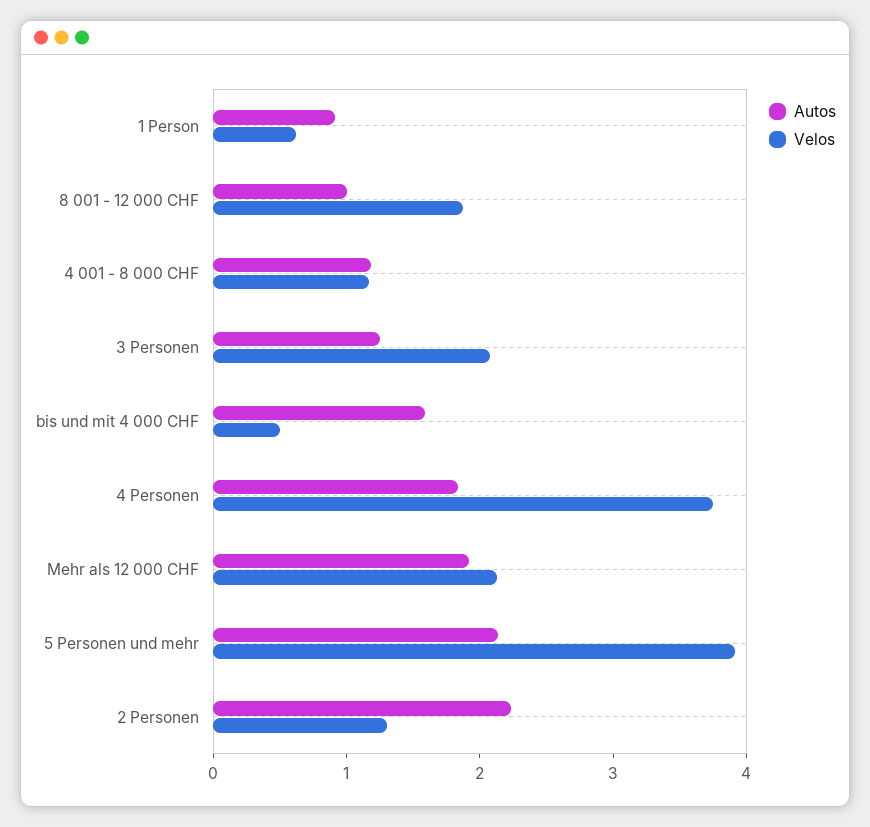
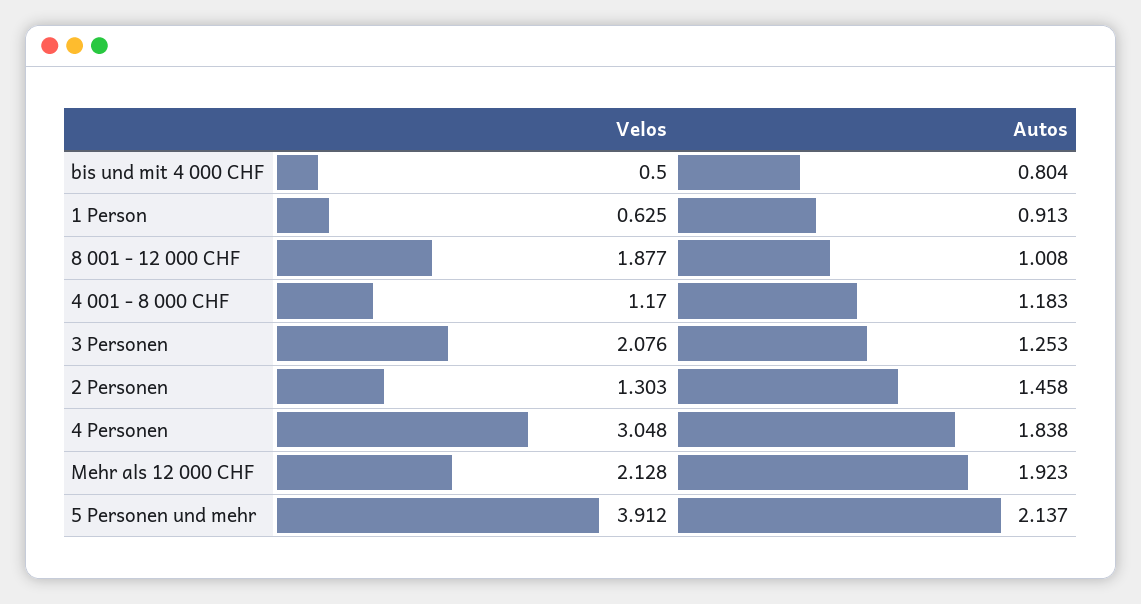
Autos, bis und mit 4 000 CHF: 1.6 -> 0.804
Velos, 4 Personen: 3.8 -> 3.048
Autos, 2 Personen: 2.2 -> 1.458

